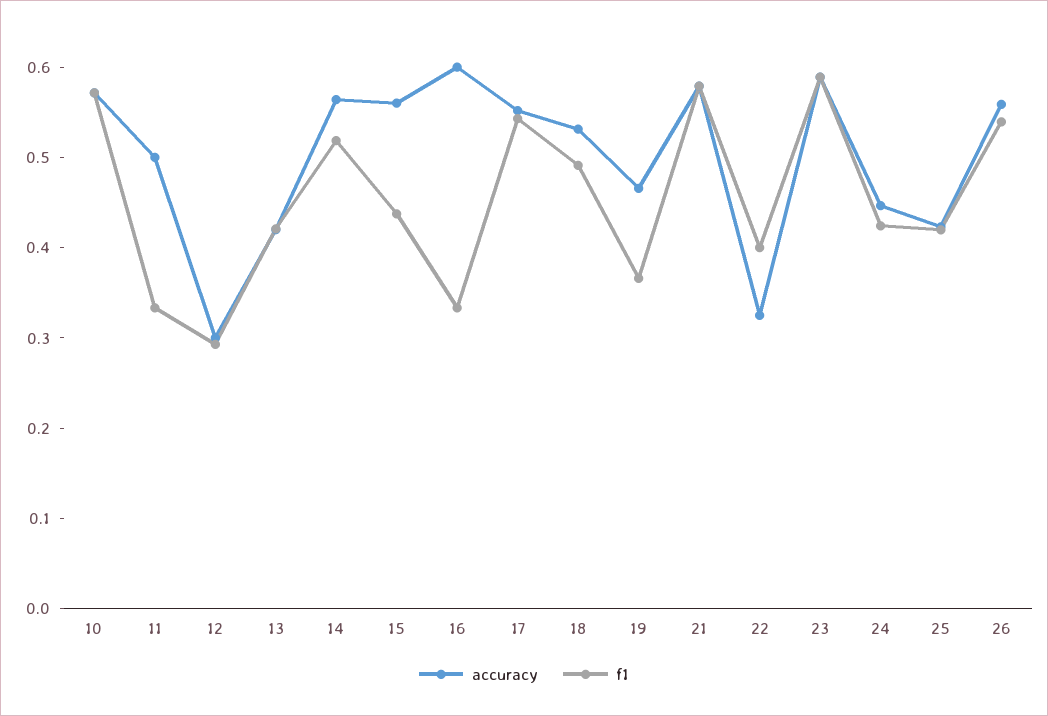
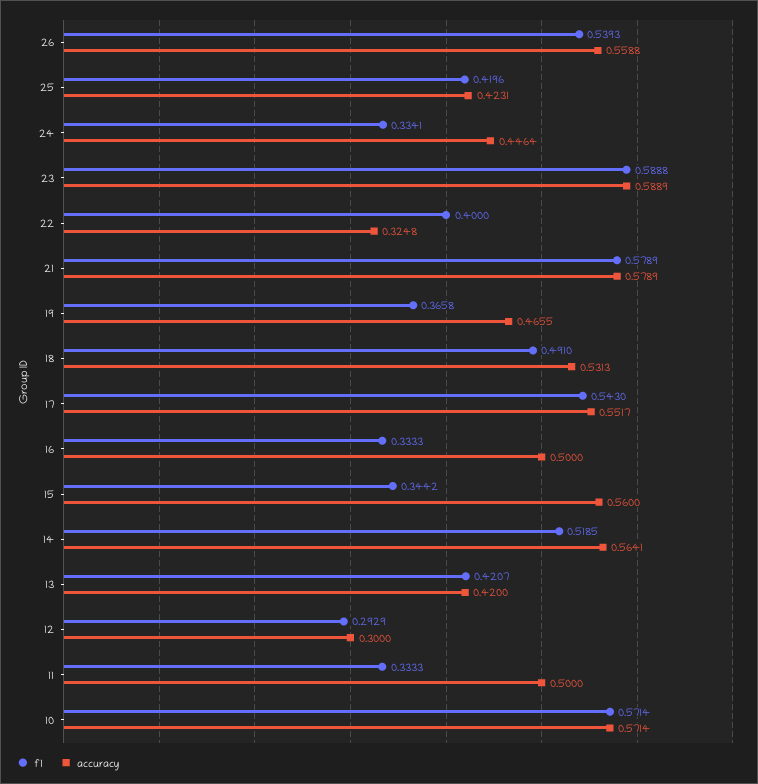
f1, 15: 0.44 -> 0.3442
accuracy, 16: 0.6 -> 0.5
f1, 24: 0.42 -> 0.3341

